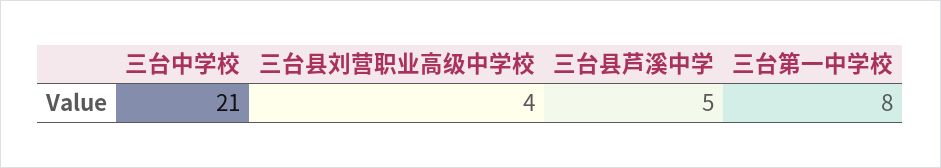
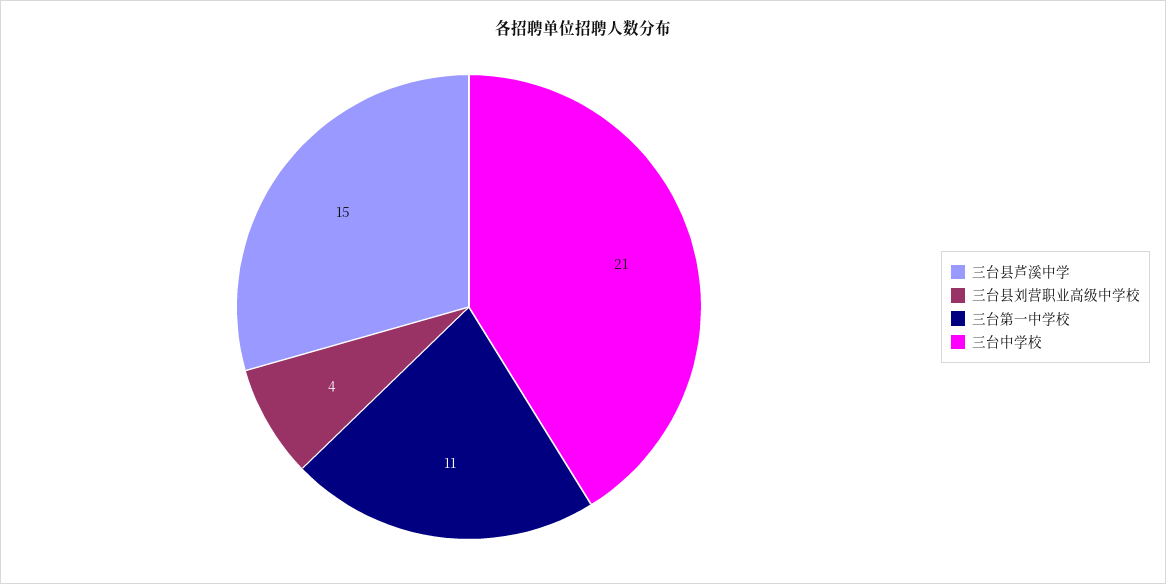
三台县芦溪中学: 5 -> 15
三台第一中学校: 8 -> 11

